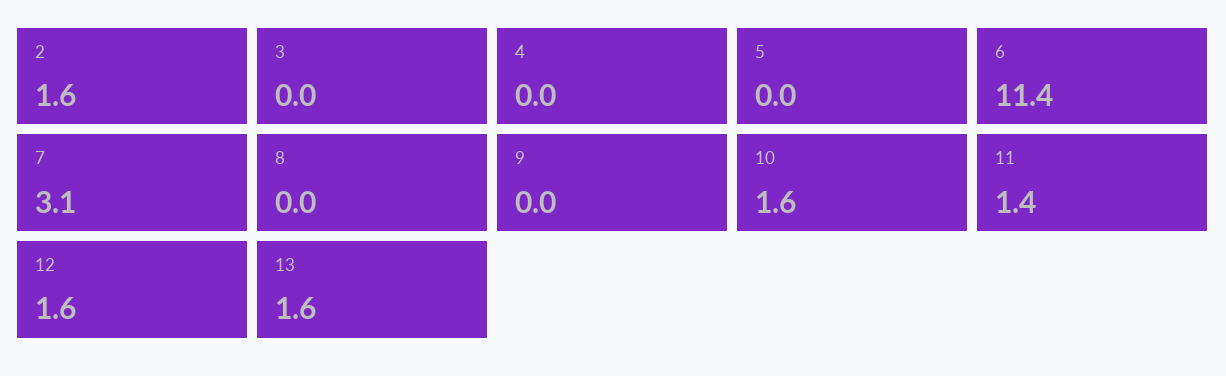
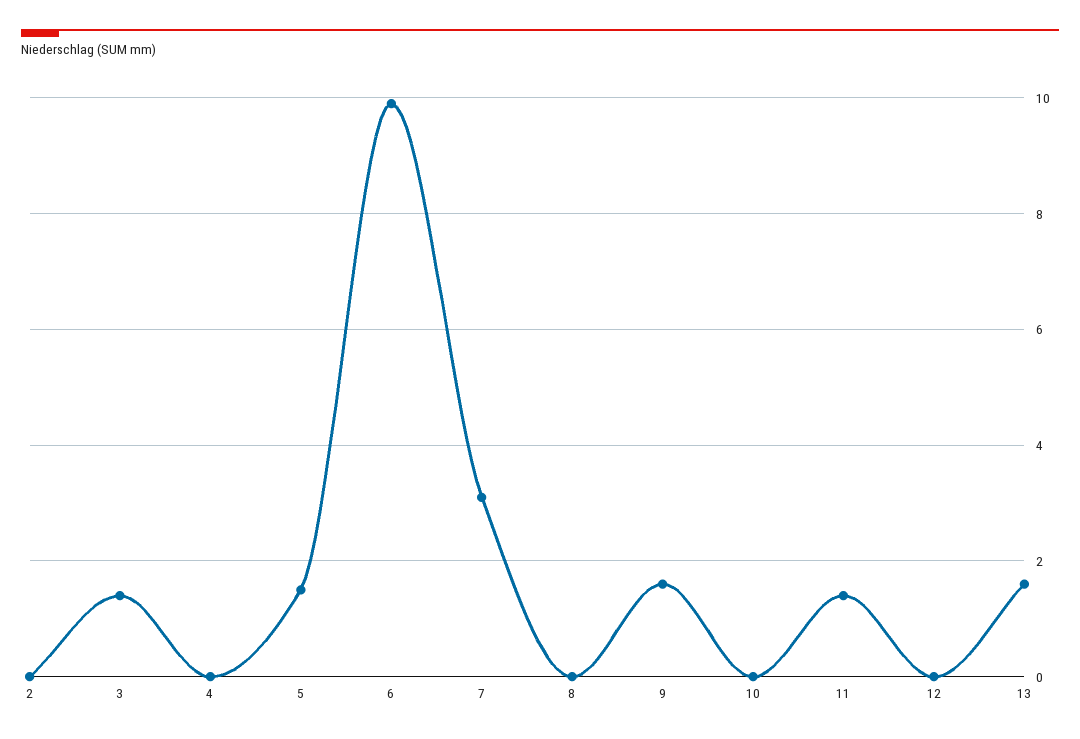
2: 1.6 -> 0
3: 0 -> 1.5
5: 0 -> 1.5
6: 11.4 -> 10
9: 0 -> 1.5
10: 1.6 -> 0
12: 1.6 -> 0

